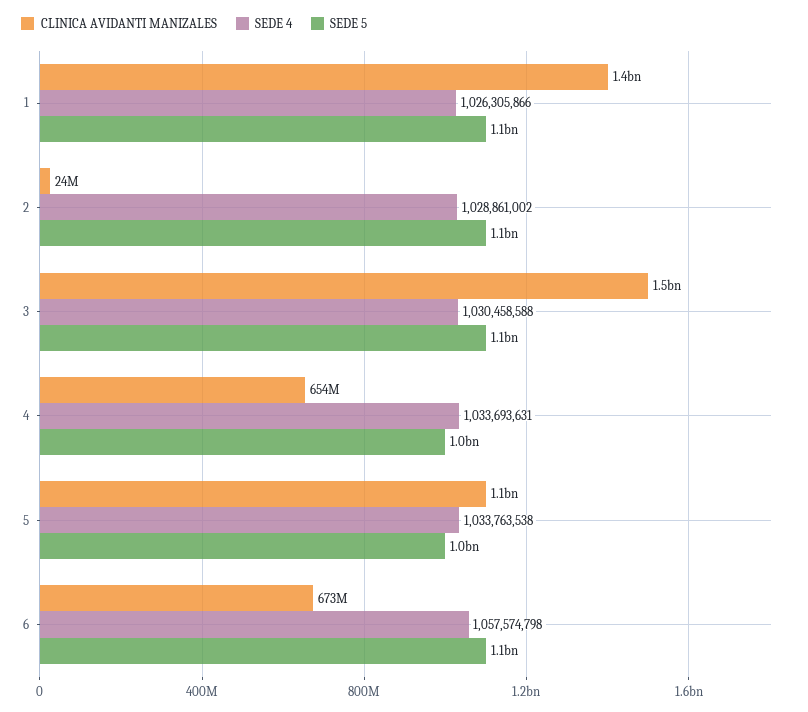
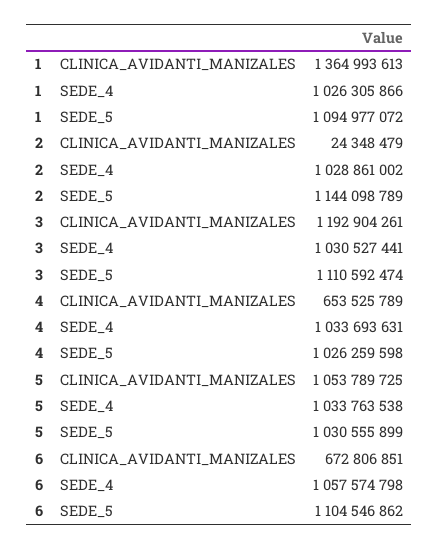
CLINICA AVIDANTI MANIZALES, 3: 1500000000 -> 1192904261
SEDE 4, 3: 1030458588 -> 1030527441

